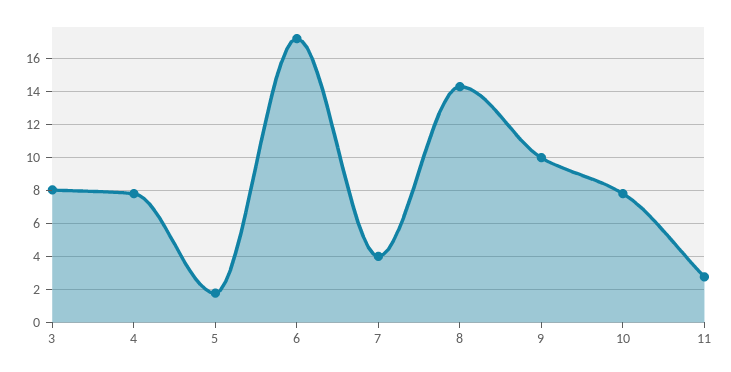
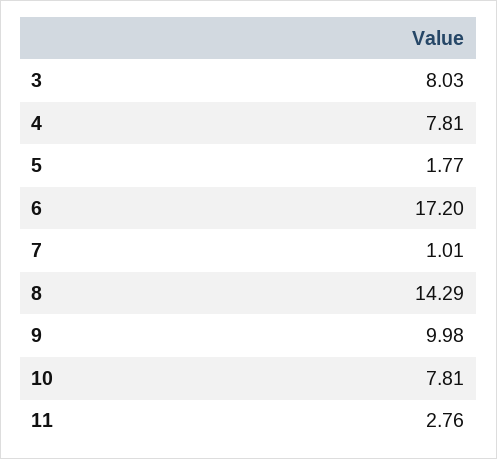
7: 4 -> 1.01

